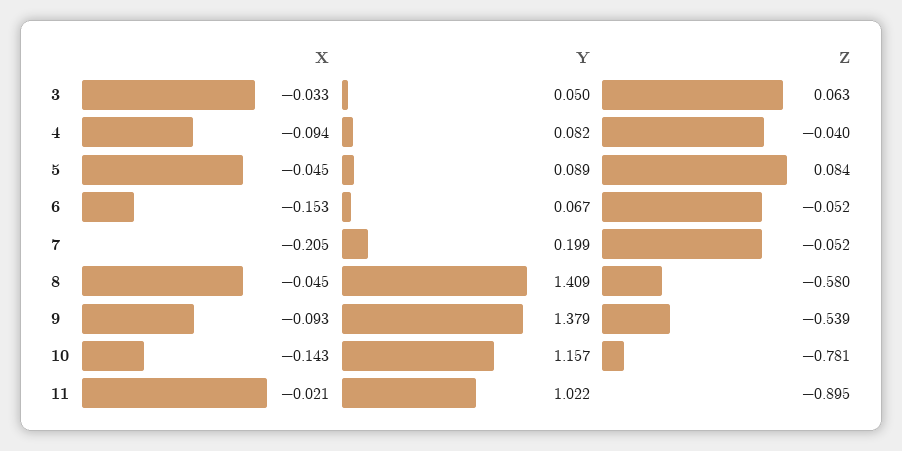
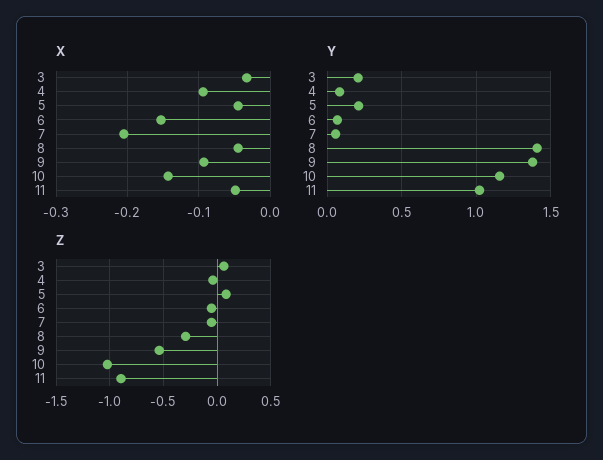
Y, 3: 0.05 -> 0.2
Y, 5: 0.089 -> 0.2
Y, 7: 0.199 -> 0.05
Z, 8: -0.58 -> -0.3
Z, 10: -0.781 -> -1
X, 11: -0.021 -> -0.05

